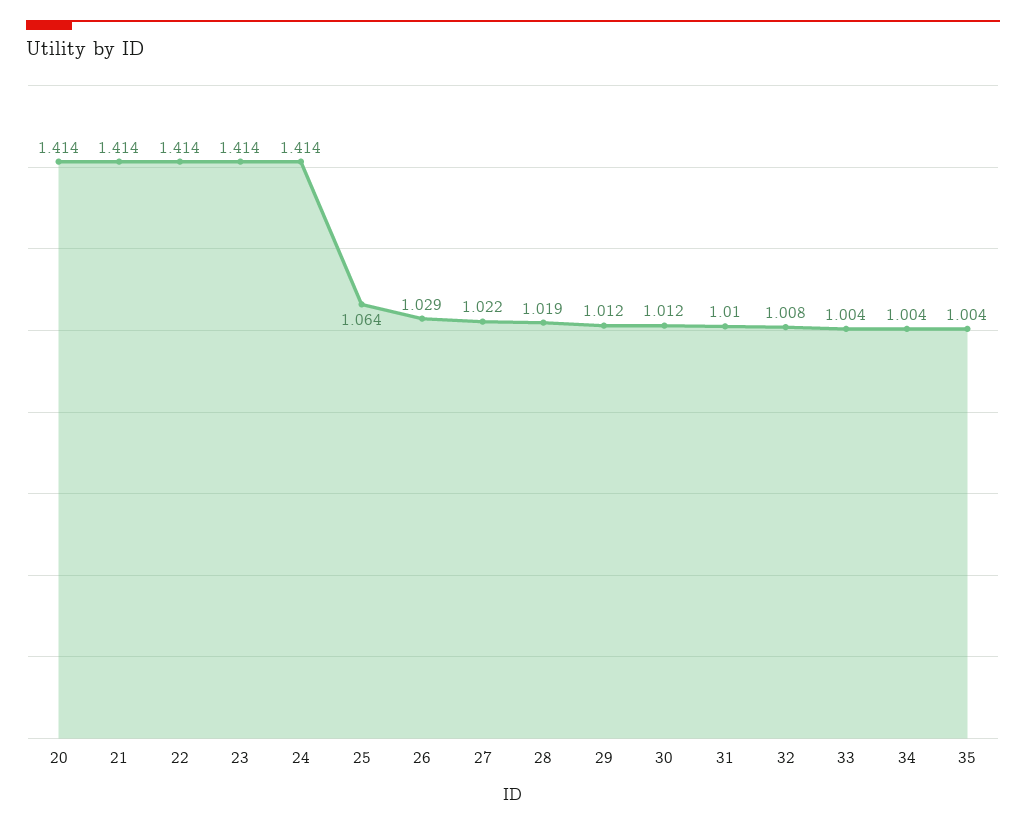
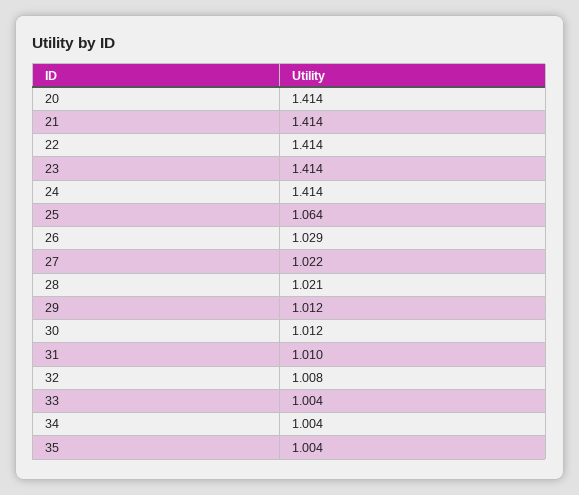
28: 1.019 -> 1.021

